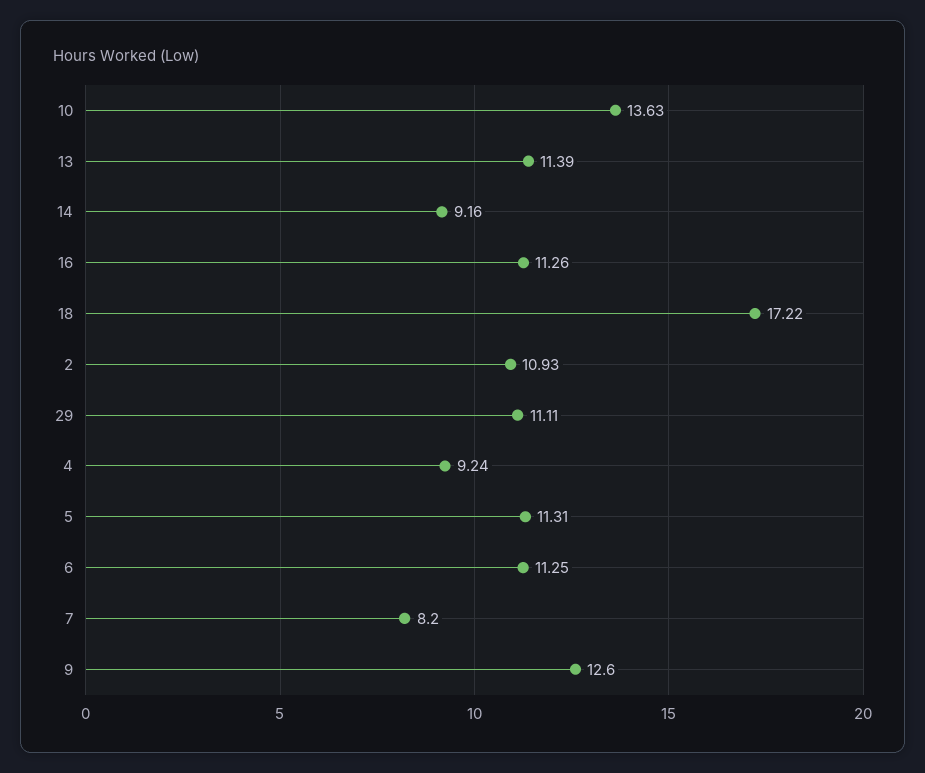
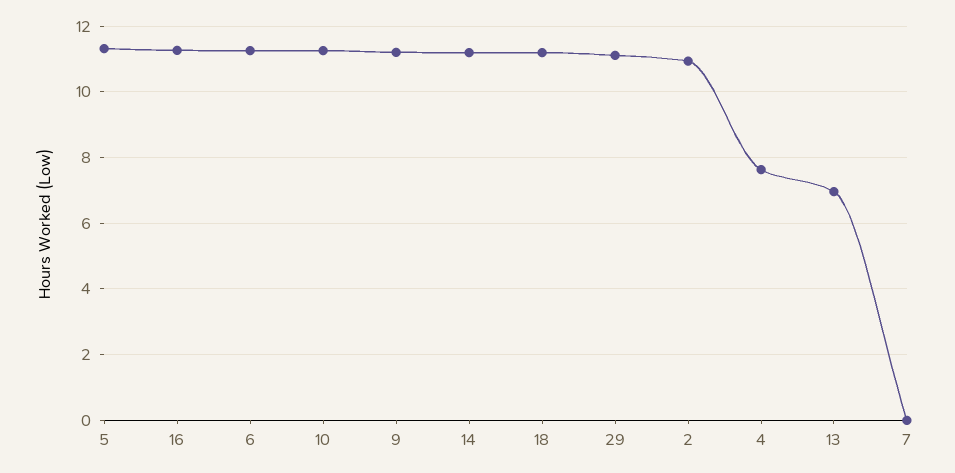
10: 13.63 -> 11.2
13: 11.39 -> 7
14: 9.16 -> 11.2
18: 17.22 -> 11.2
4: 9.24 -> 7.6
7: 8.2 -> 0
9: 12.6 -> 11.2

